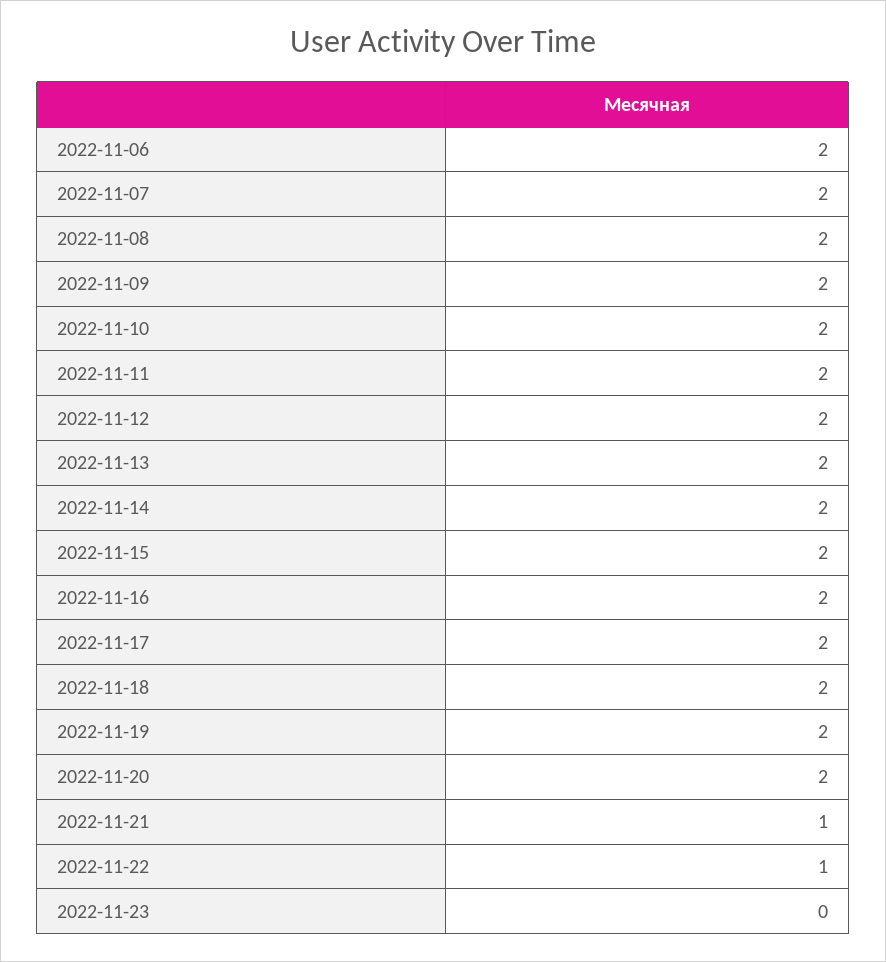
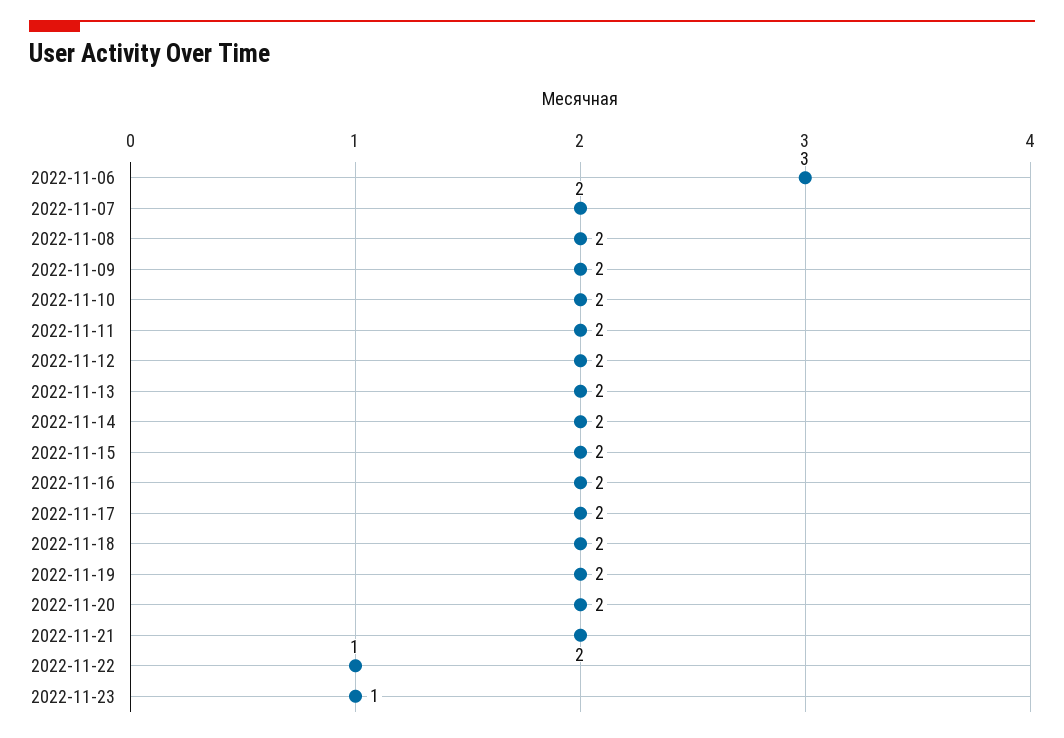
2022-11-06: 2 -> 3
2022-11-21: 1 -> 2
2022-11-23: 0 -> 1

